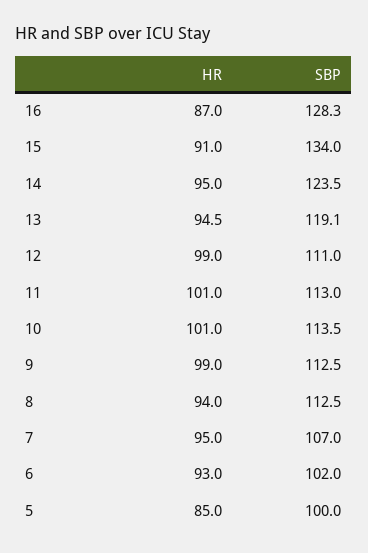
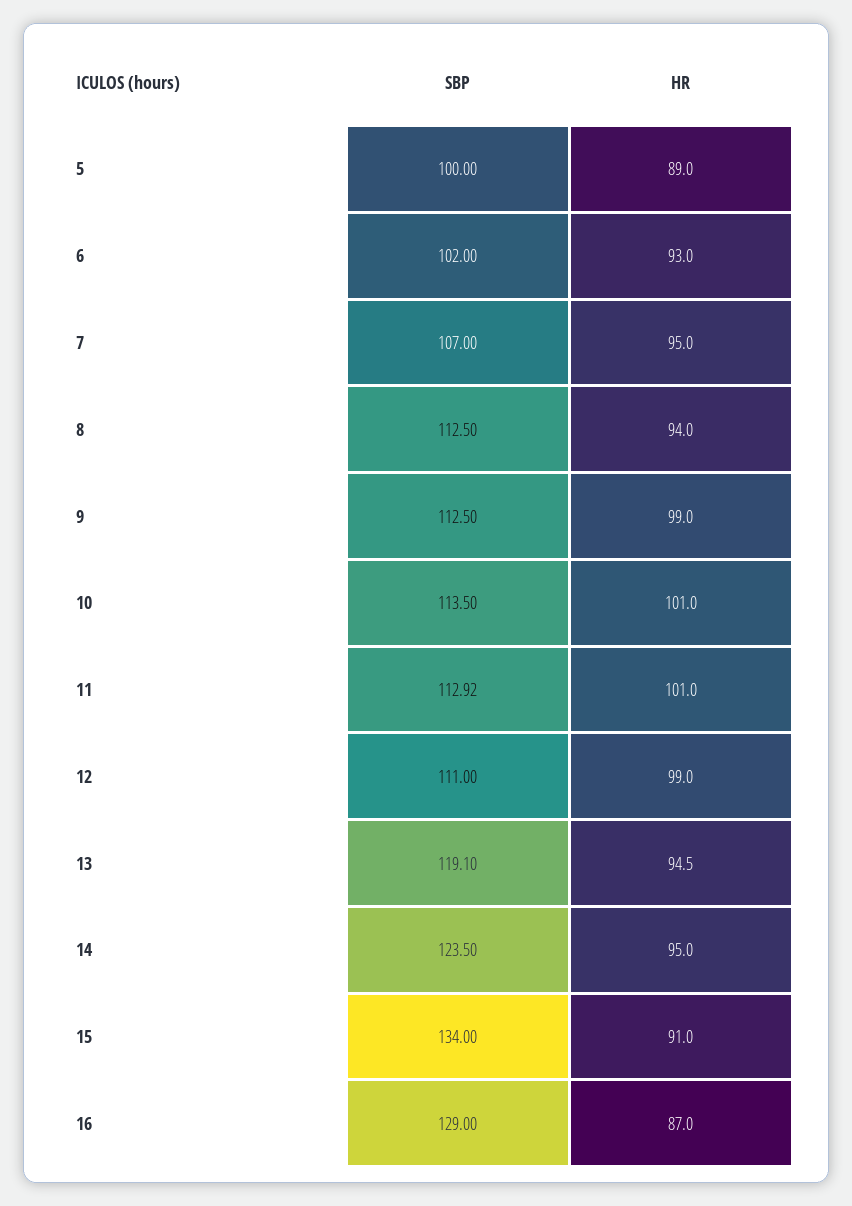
SBP, 16: 128.3 -> 129
SBP, 11: 113 -> 112.92
HR, 5: 85 -> 89

